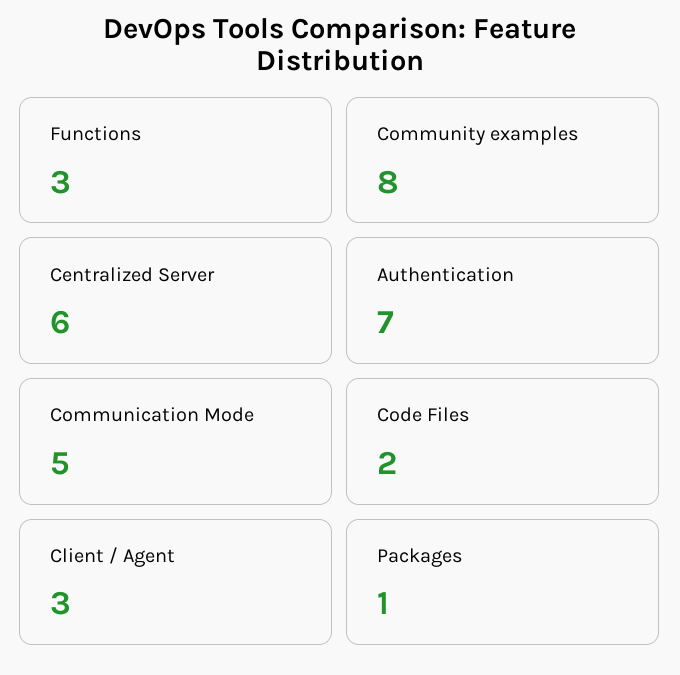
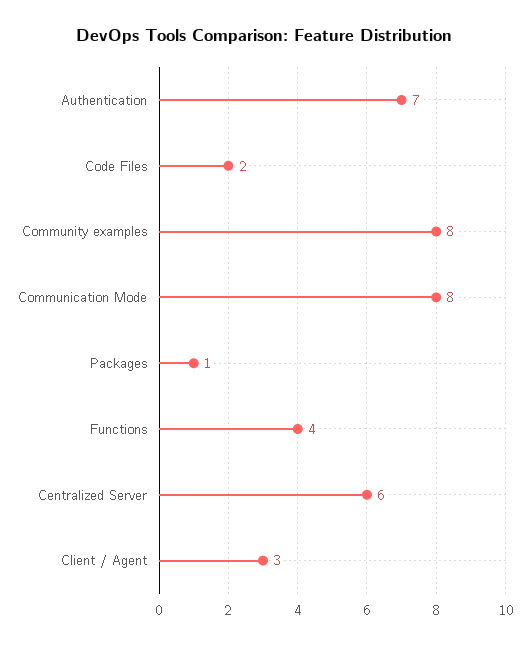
Functions: 3 -> 4
Communication Mode: 5 -> 8

